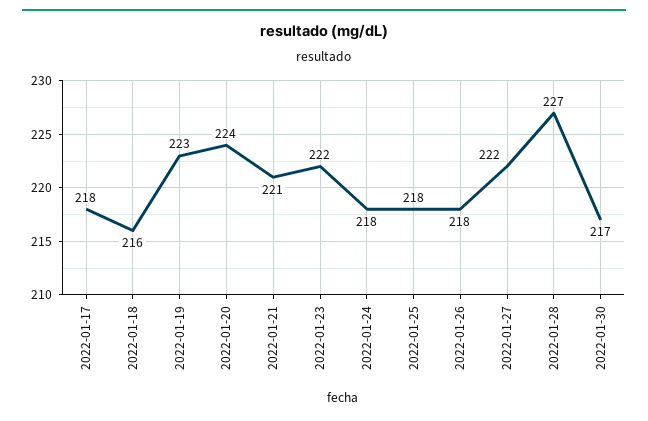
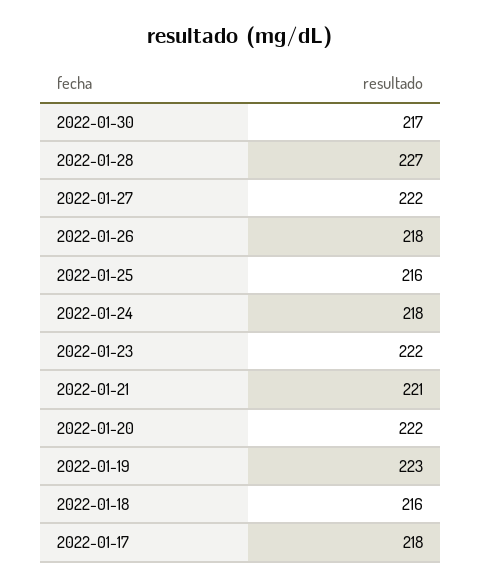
2022-01-20: 224 -> 222
2022-01-25: 218 -> 216

